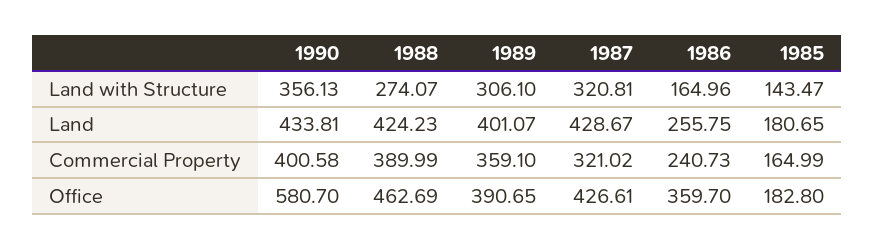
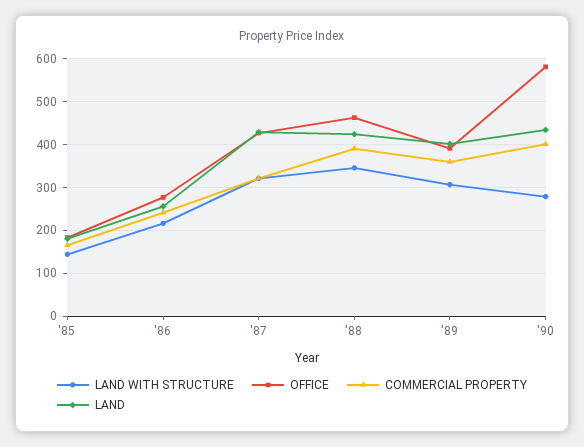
Land with Structure, 1990: 356.13 -> 280
Land with Structure, 1988: 274.07 -> 340
Land with Structure, 1986: 164.96 -> 220
Office, 1986: 359.7 -> 280

